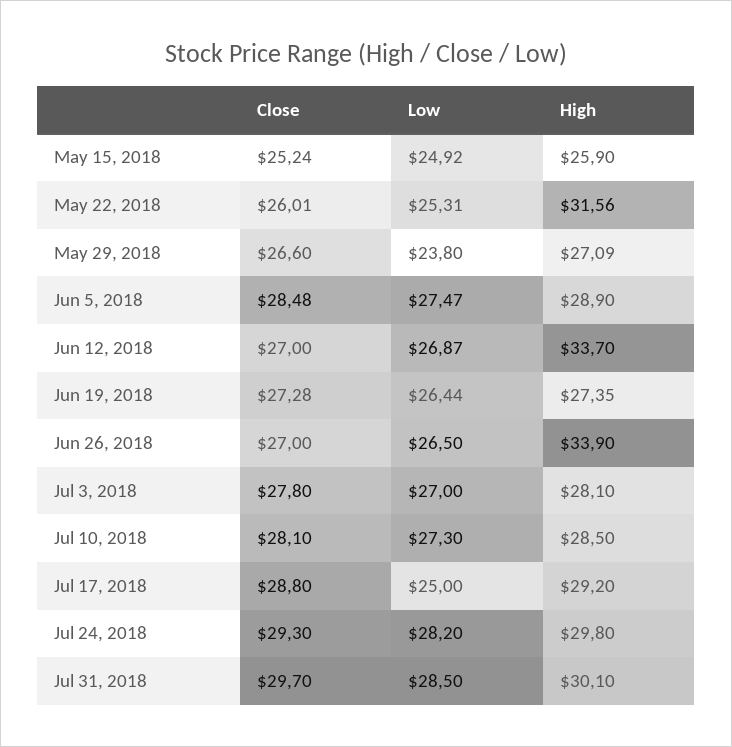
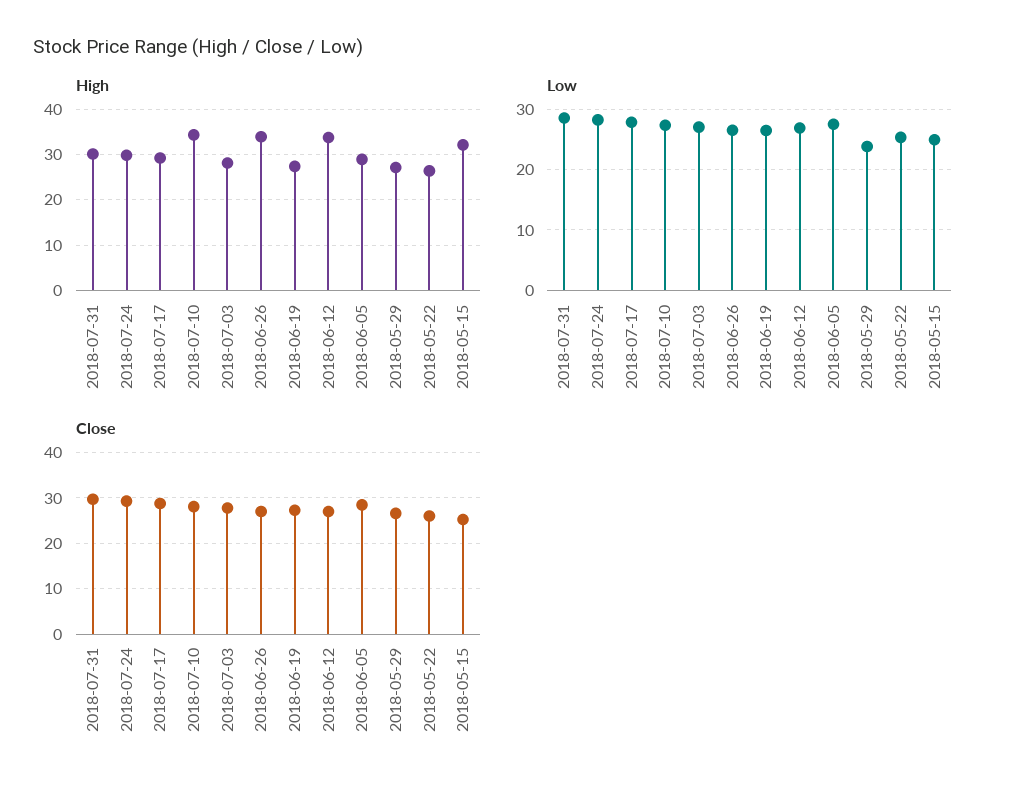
High, May 15, 2018: 25.9 -> 32
High, May 22, 2018: 31.56 -> 26
High, Jul 10, 2018: 28.5 -> 34
Low, Jul 17, 2018: 25 -> 28

